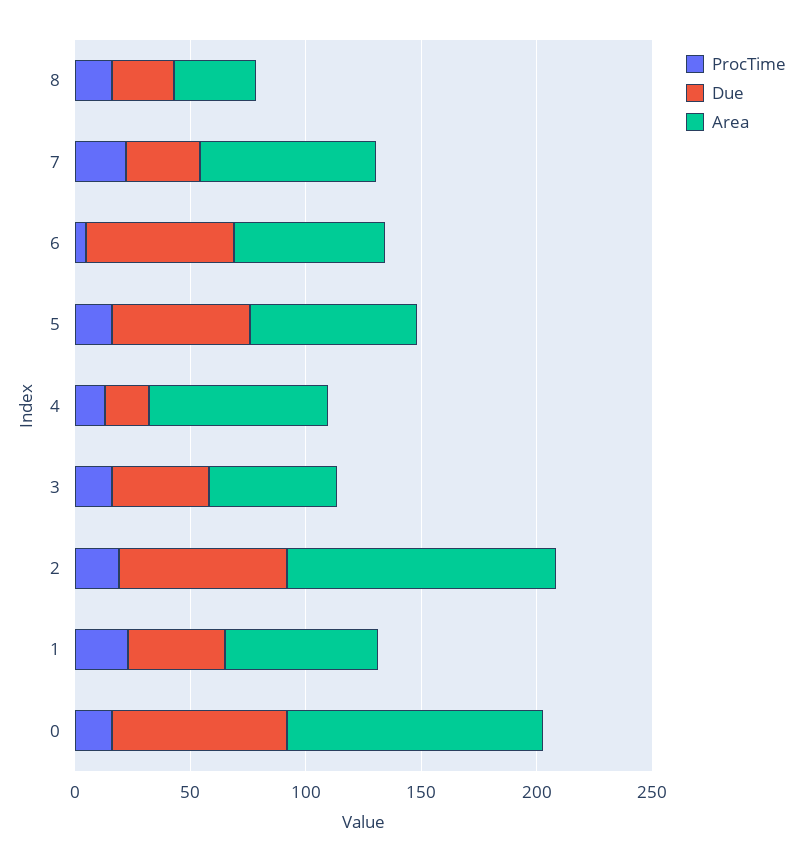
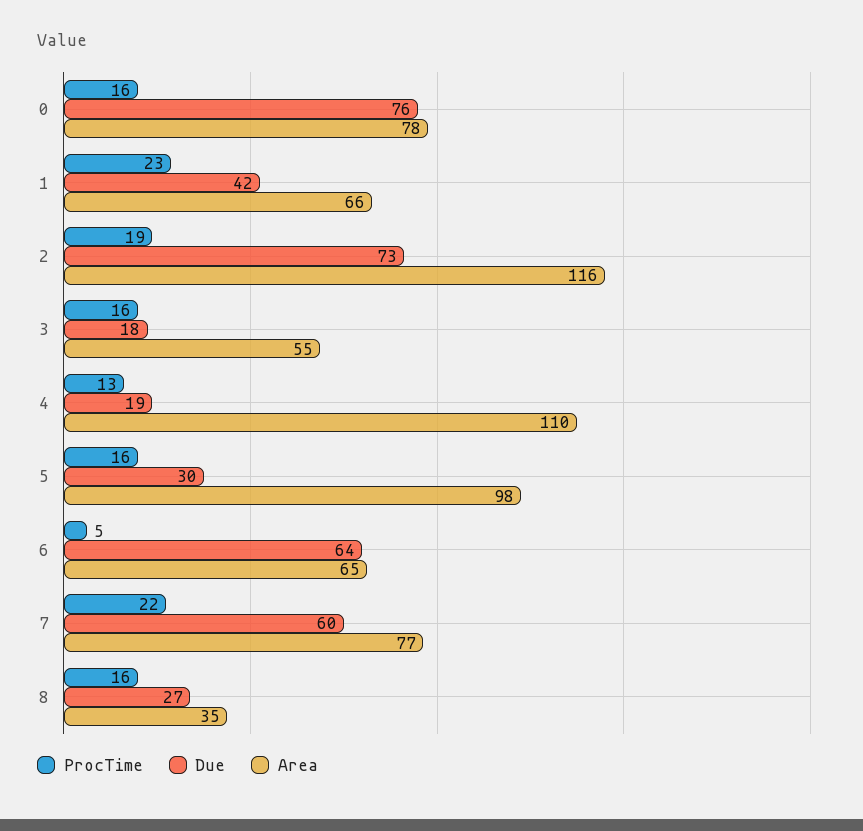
Due, 7: 30 -> 60
Due, 5: 60 -> 30
Area, 5: 70 -> 98
Area, 4: 80 -> 110
Due, 3: 40 -> 18
Area, 0: 110 -> 78

